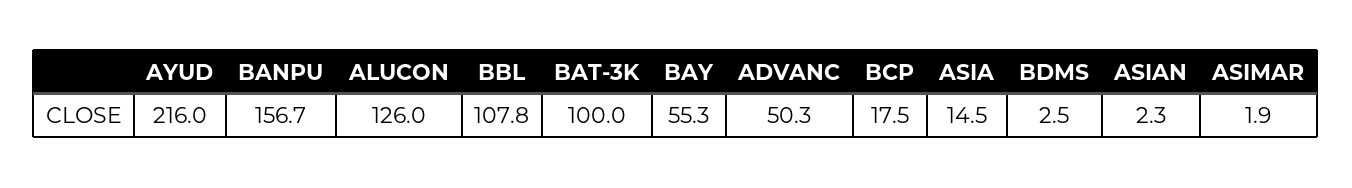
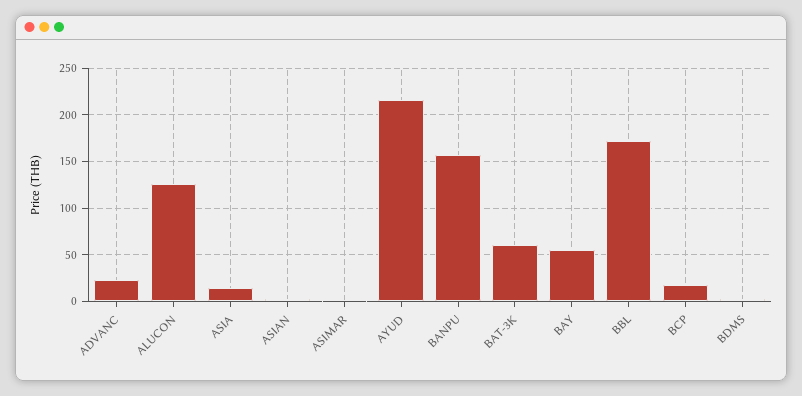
BBL: 107.8 -> 170
BAT-3K: 100 -> 60
ADVANC: 50.3 -> 20

